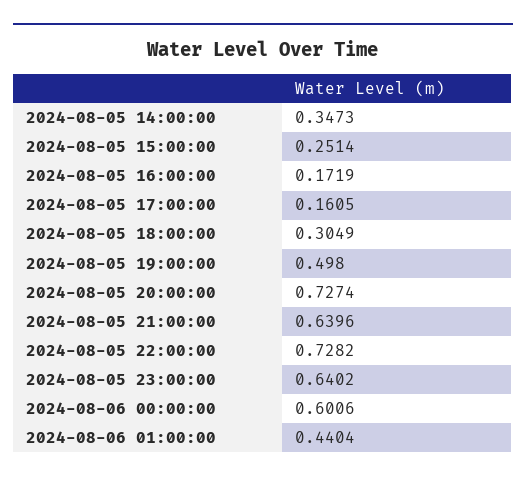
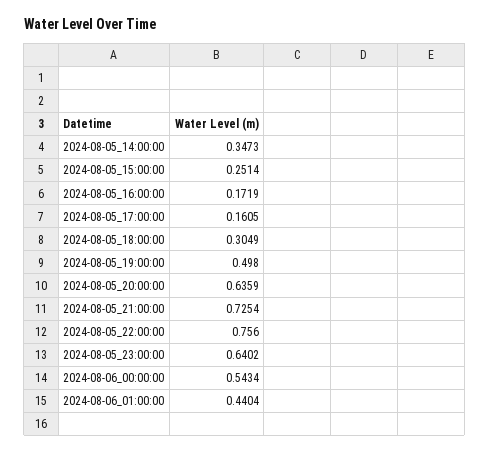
2024-08-05 20:00:00: 0.7274 -> 0.6359
2024-08-05 21:00:00: 0.6396 -> 0.7254
2024-08-05 22:00:00: 0.7282 -> 0.756
2024-08-06 00:00:00: 0.6006 -> 0.5434

